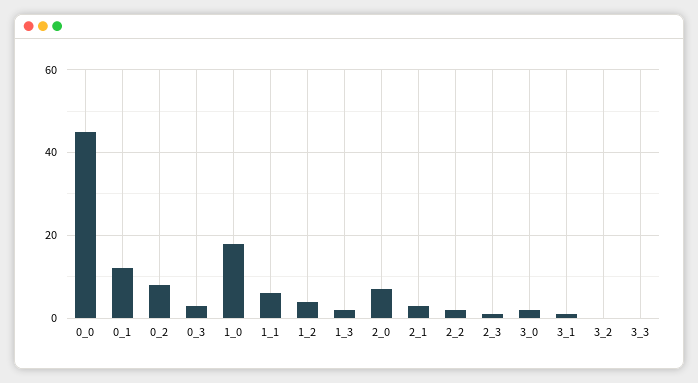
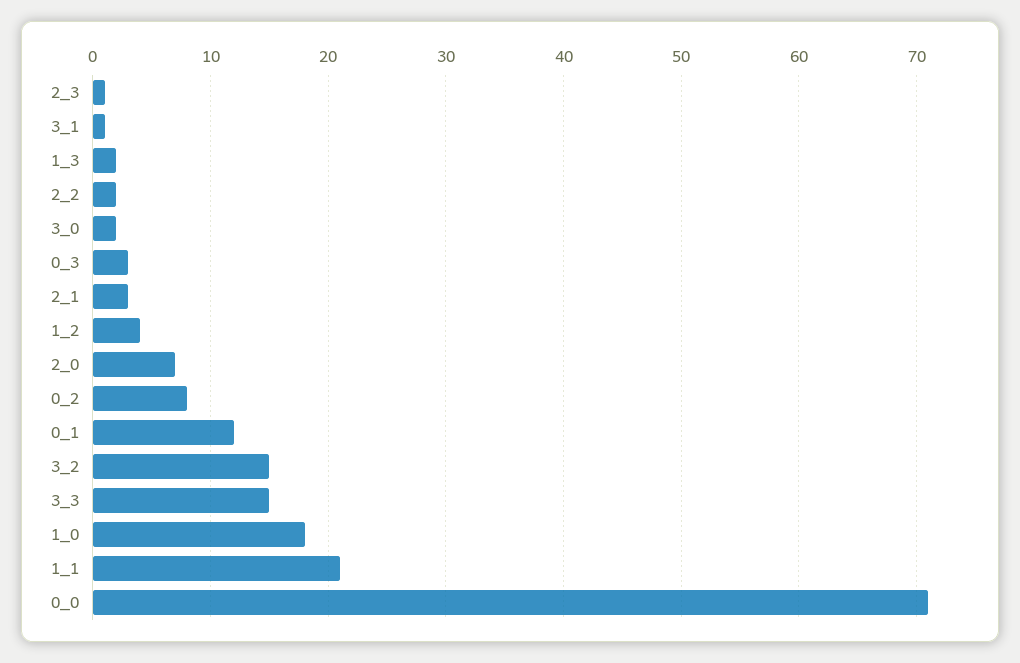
0_0: 45 -> 71
1_1: 5 -> 21
3_2: 0 -> 15
3_3: 0 -> 15

